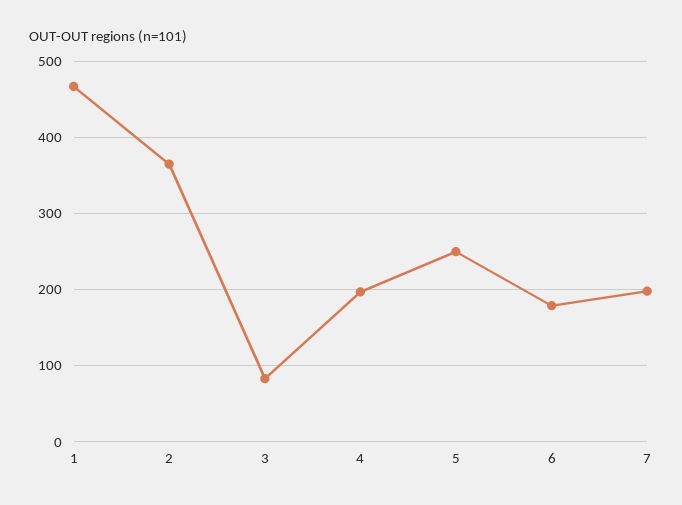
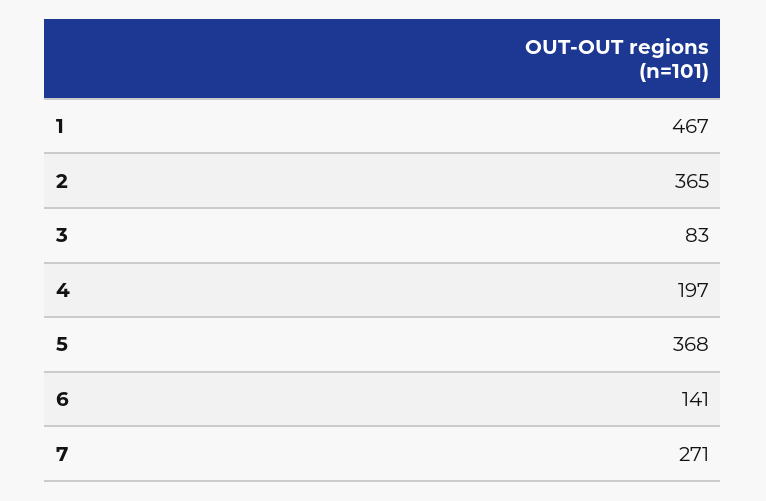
5: 250 -> 368
6: 180 -> 141
7: 200 -> 271

